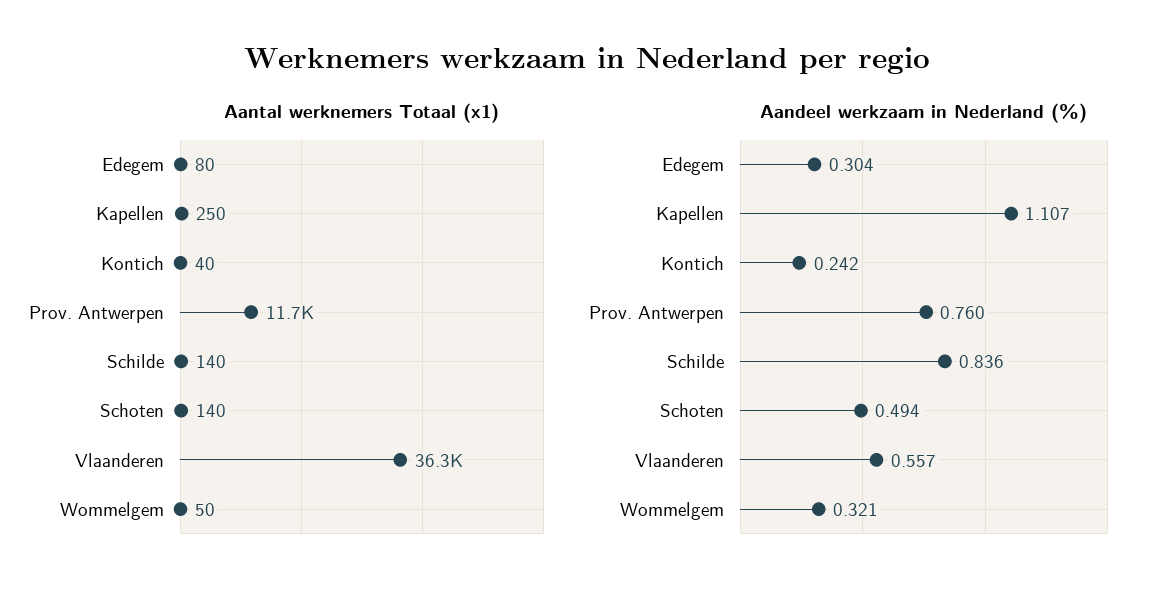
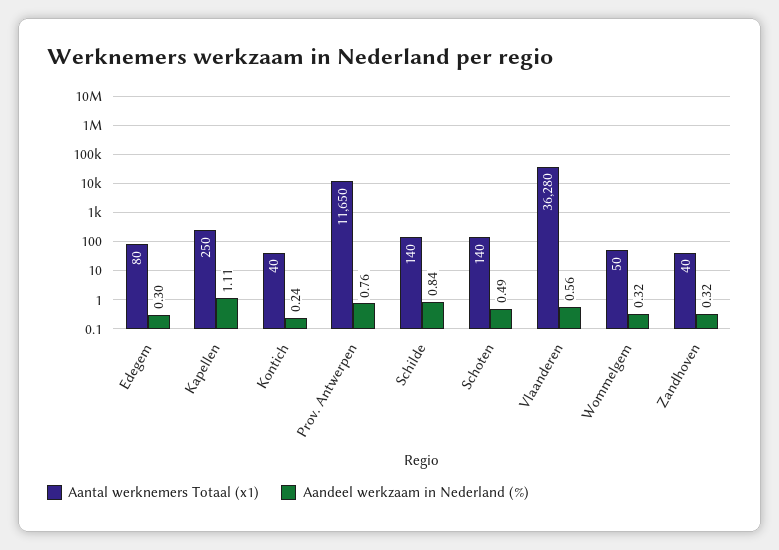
Aantal werknemers Totaal (x1), Zandhoven: none -> 40
Aandeel werkzaam in Nederland (%), Zandhoven: none -> 0.32

